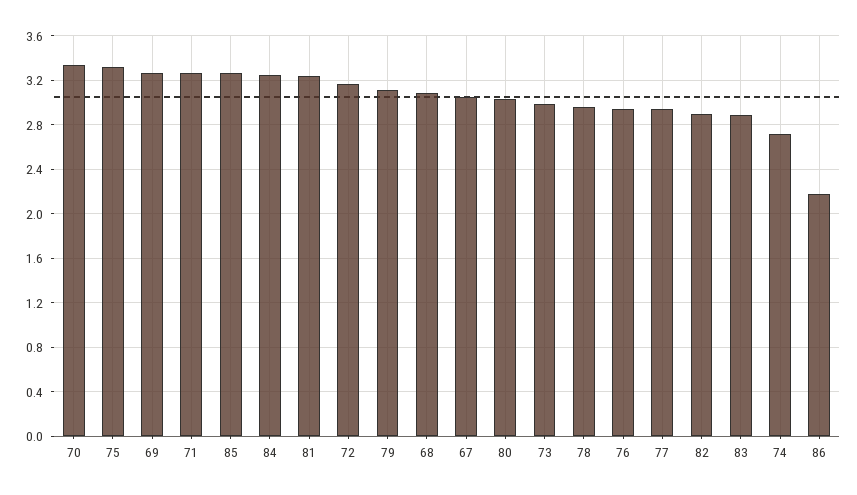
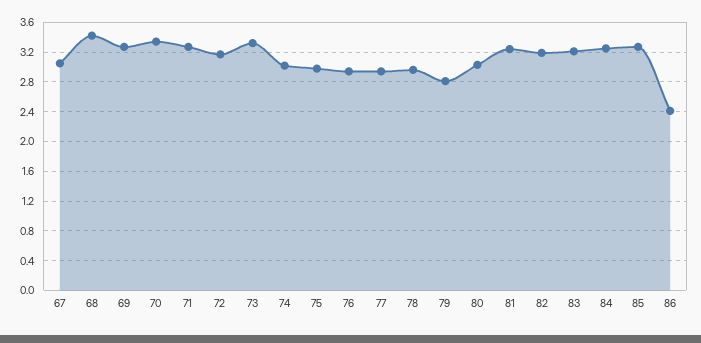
75: 3.3 -> 3
79: 3.1 -> 2.8
68: 3.1 -> 3.4
73: 3 -> 3.3
82: 2.9 -> 3.2
83: 2.9 -> 3.2
74: 2.7 -> 3
86: 2.2 -> 2.4

